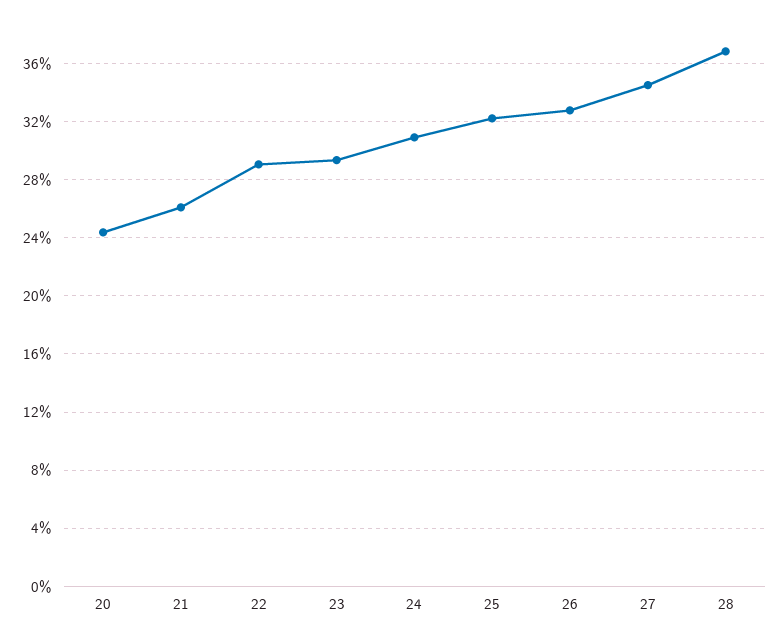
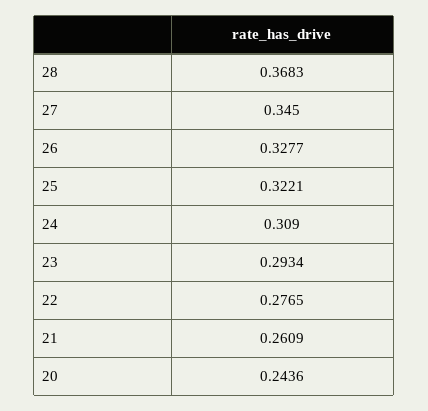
22: 0.29 -> 0.2765

